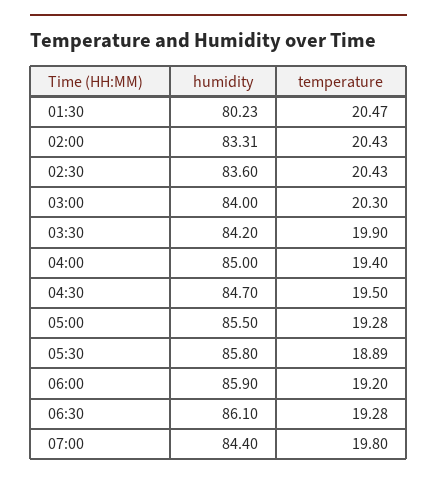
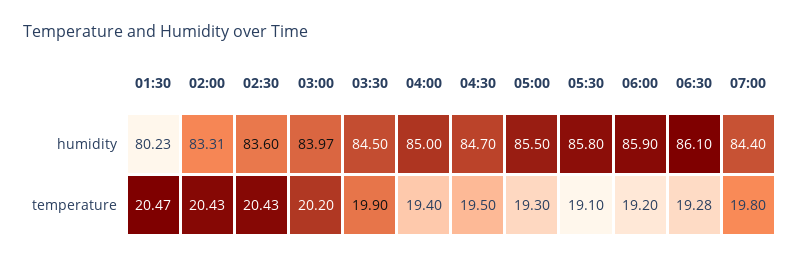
humidity, 03:00: 84 -> 83.97
temperature, 03:00: 20.3 -> 20.2
humidity, 03:30: 84.2 -> 84.5
temperature, 05:00: 19.28 -> 19.3
temperature, 05:30: 18.89 -> 19.1

